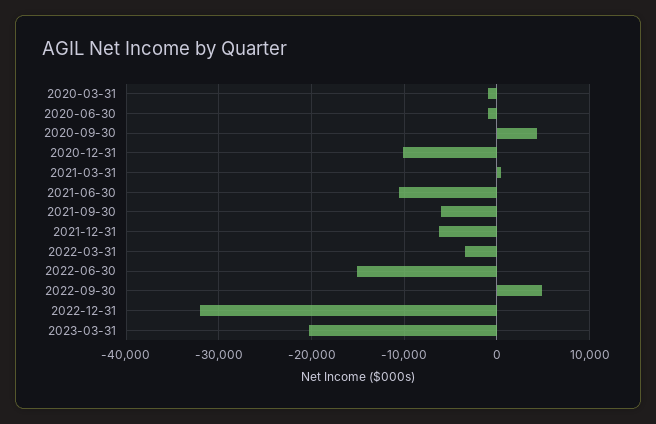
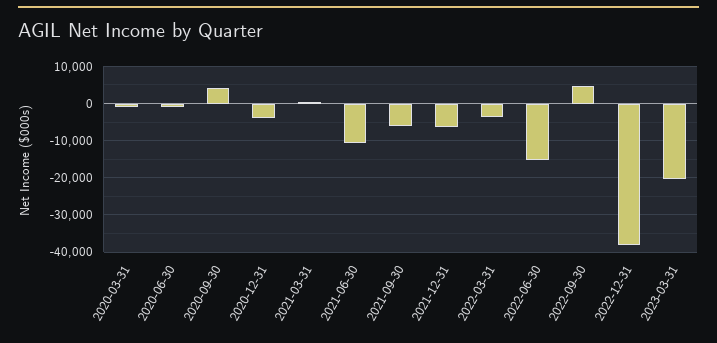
2020-12-31: -10000 -> -4000
2022-12-31: -32000 -> -38000

